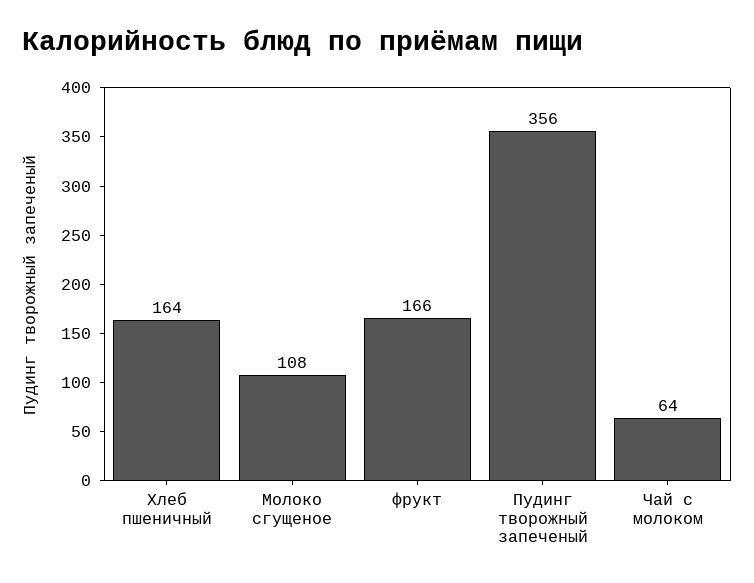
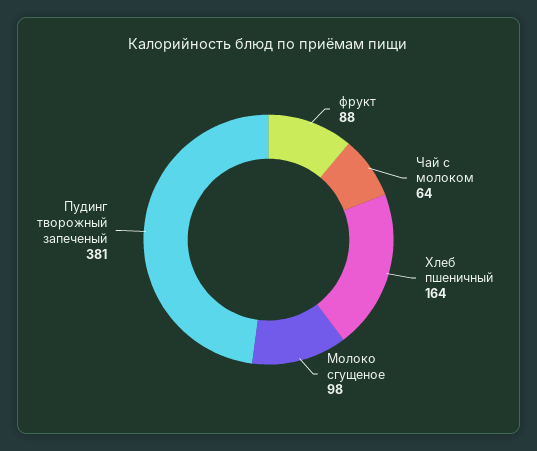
Молоко сгущеное: 108 -> 98
фрукт: 166 -> 88
Пудинг творожный запеченый: 356 -> 381

